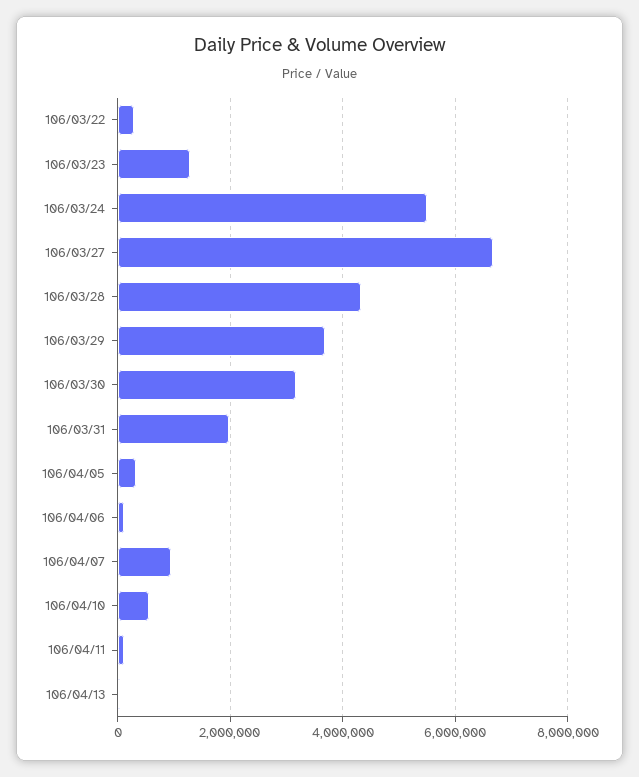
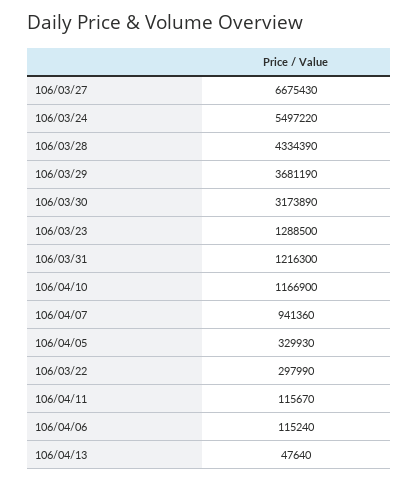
106/03/31: 2000000 -> 1216300
106/04/10: 600000 -> 1166900

